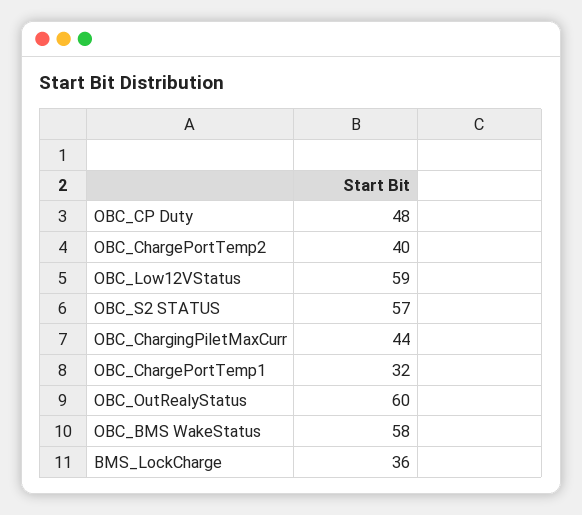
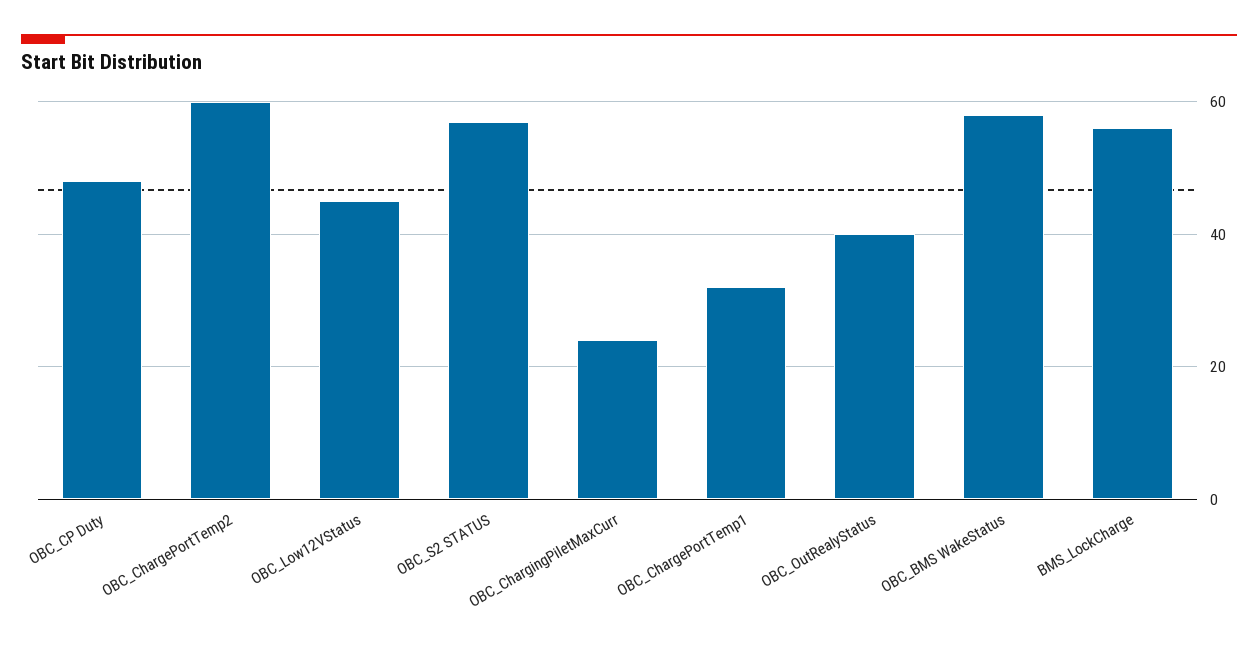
OBC_ChargePortTemp2: 40 -> 60
OBC_Low12VStatus: 59 -> 45
OBC_ChargingPiletMaxCurr: 44 -> 25
OBC_OutRealyStatus: 60 -> 40
BMS_LockCharge: 36 -> 55

